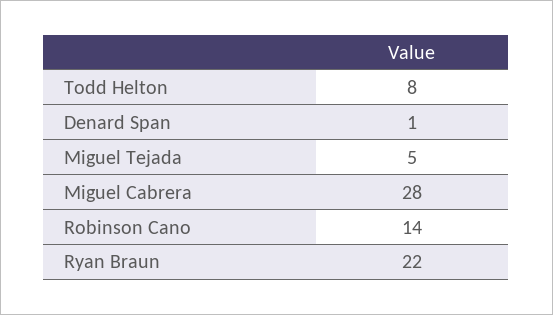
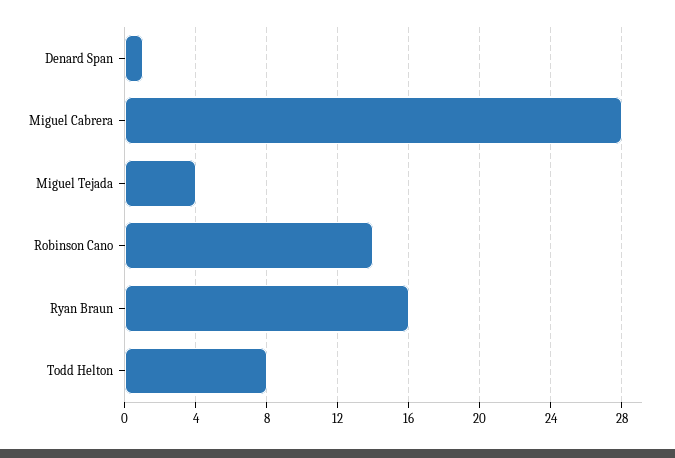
Miguel Tejada: 5 -> 4
Ryan Braun: 22 -> 16

